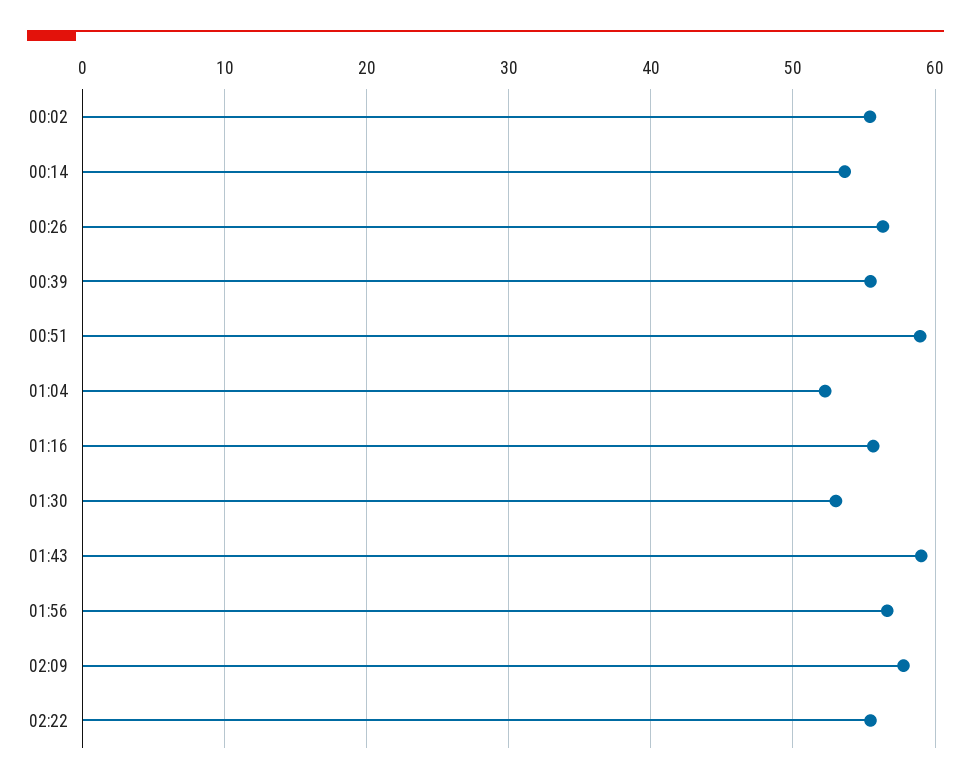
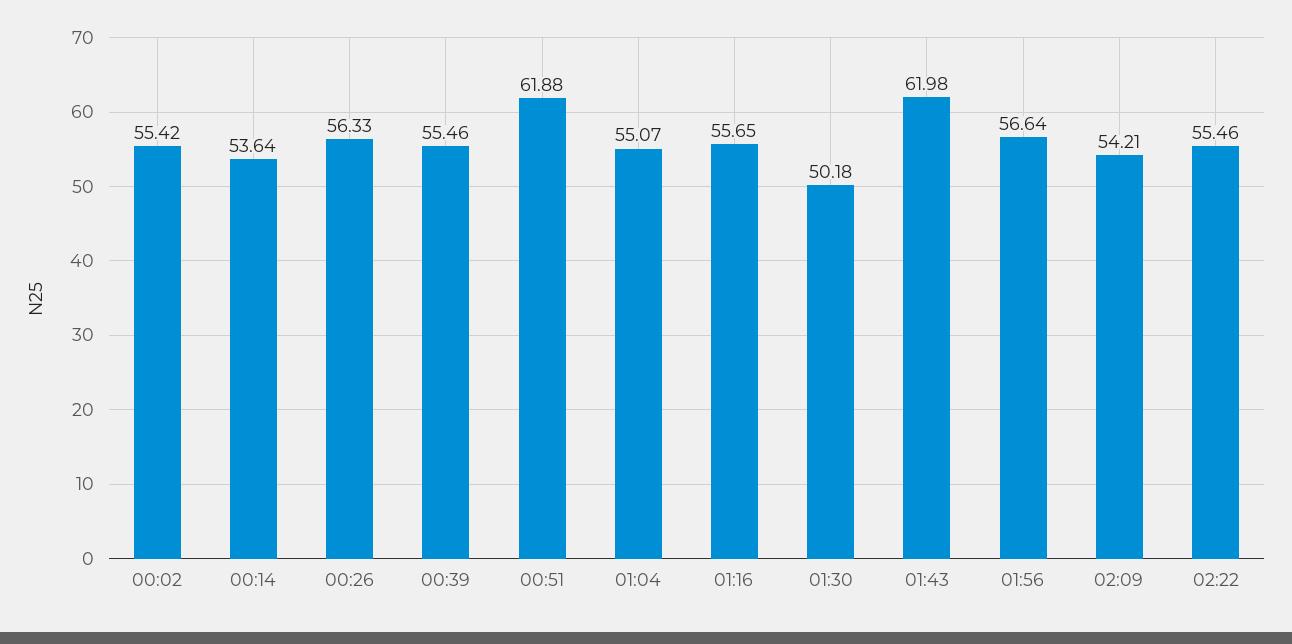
00:51: 59 -> 61.88
01:04: 52 -> 55.07
01:30: 53 -> 50.18
01:43: 59 -> 61.98
02:09: 58 -> 54.21

